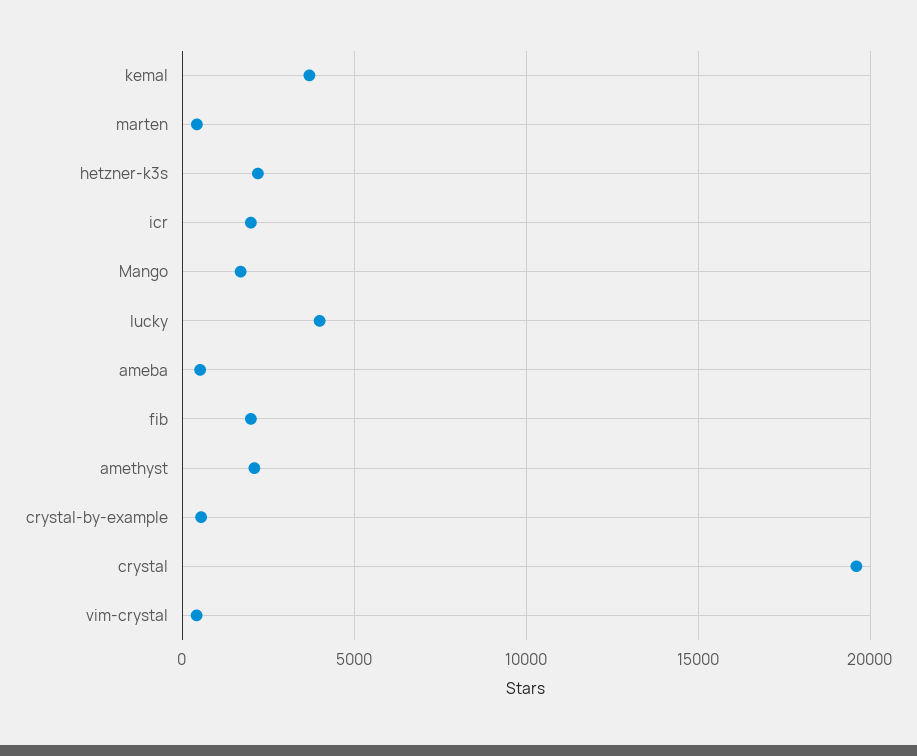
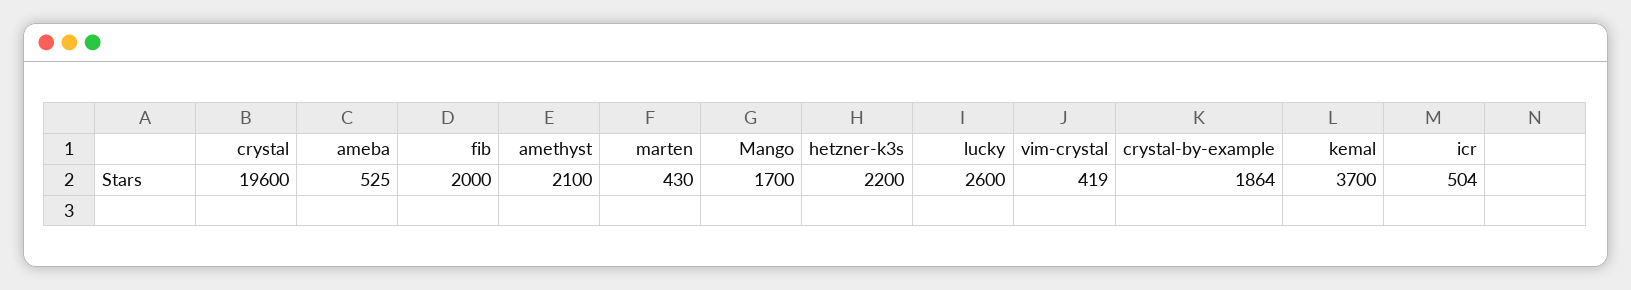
icr: 2000 -> 504
lucky: 4000 -> 2600
crystal-by-example: 500 -> 1864

